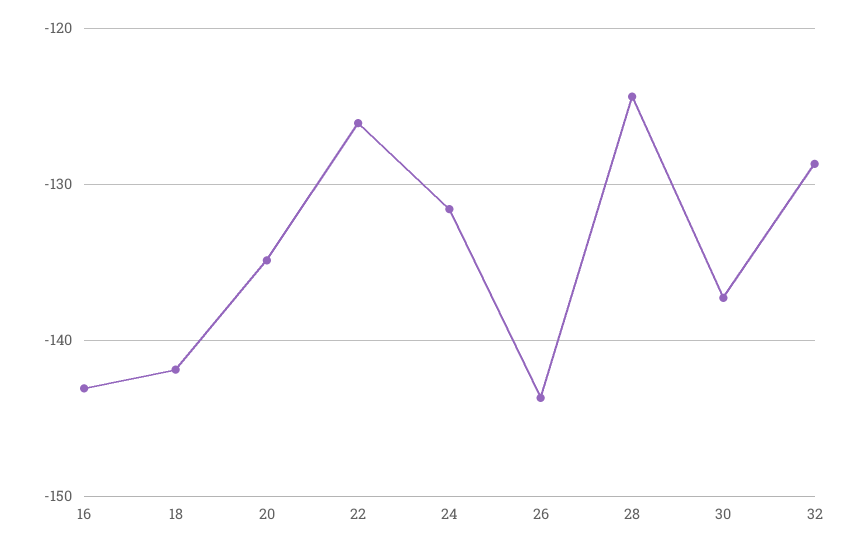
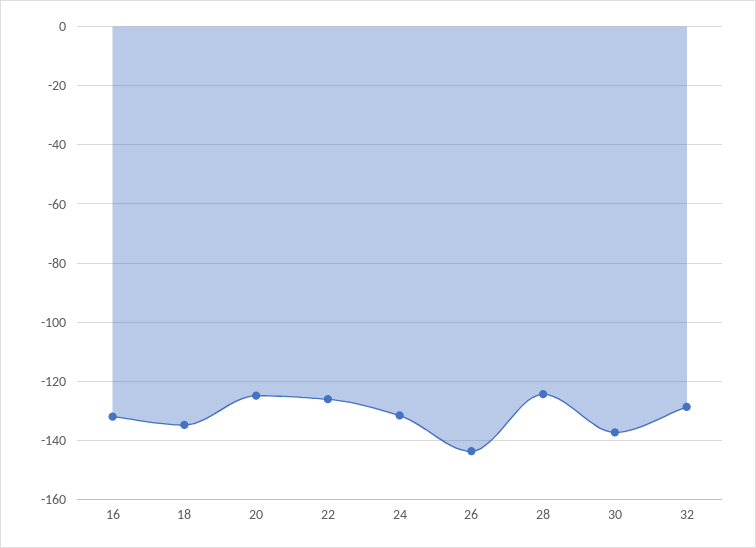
16: -143 -> -132.5
18: -142 -> -135
20: -135 -> -125

